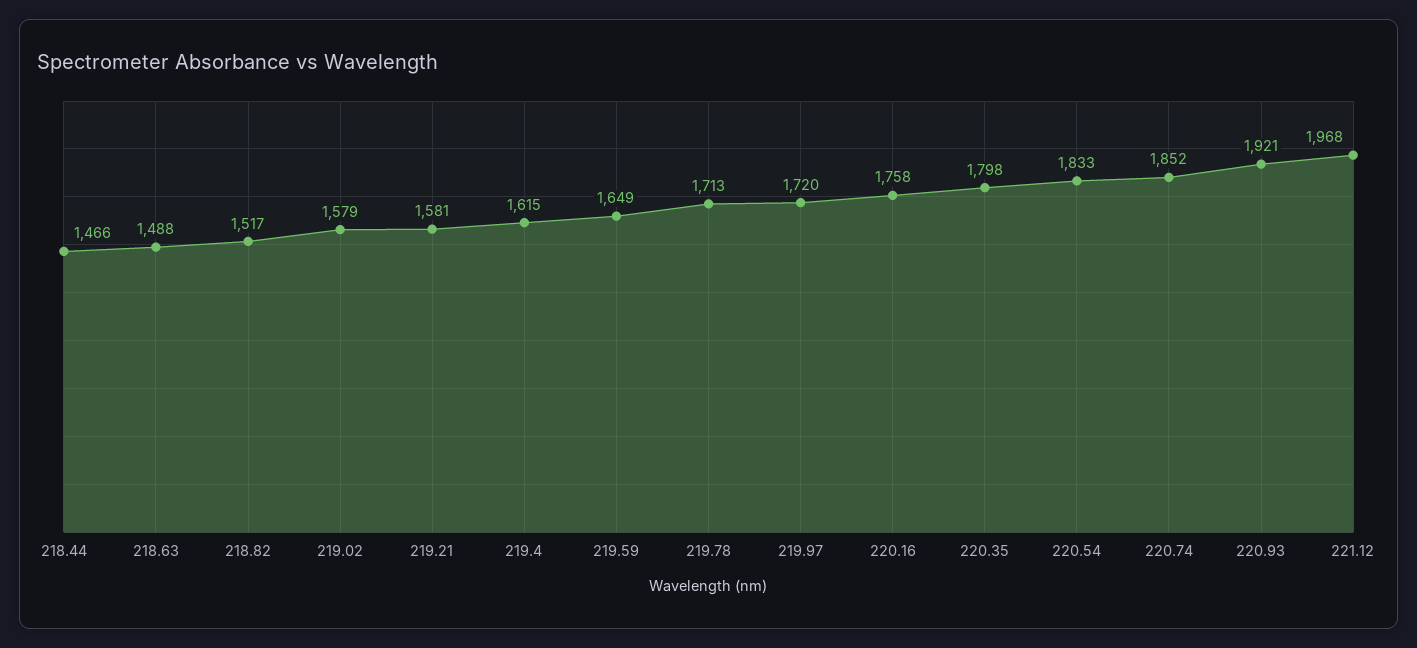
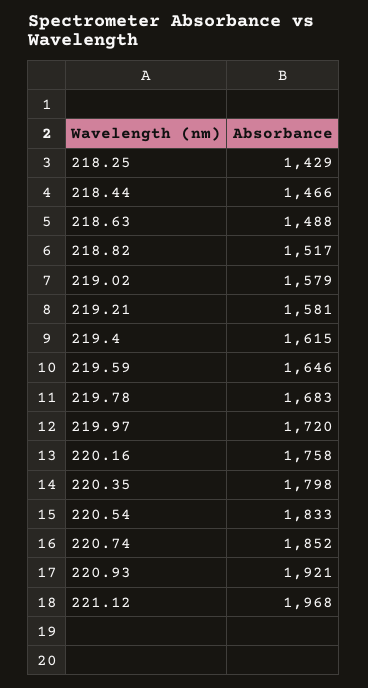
219.59: 1649 -> 1646
219.78: 1713 -> 1683
218.25: none -> 1429

